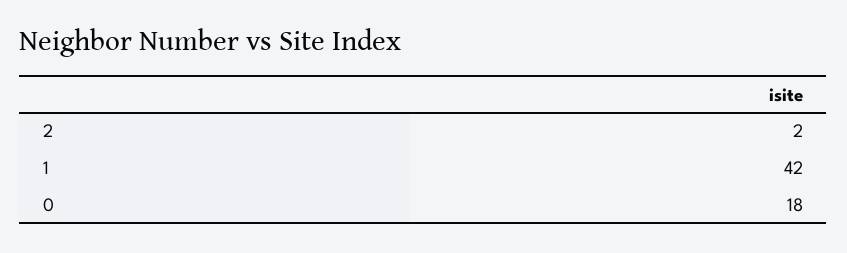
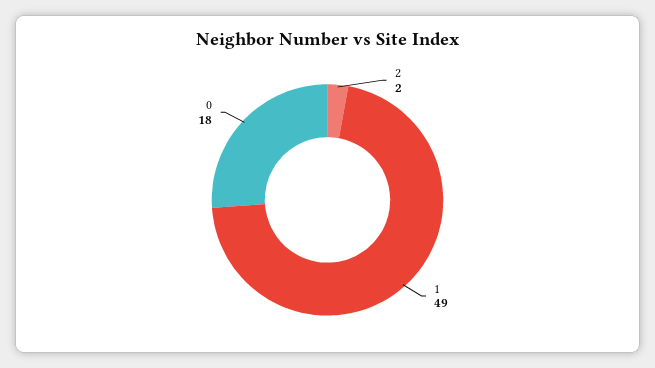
1: 42 -> 49

